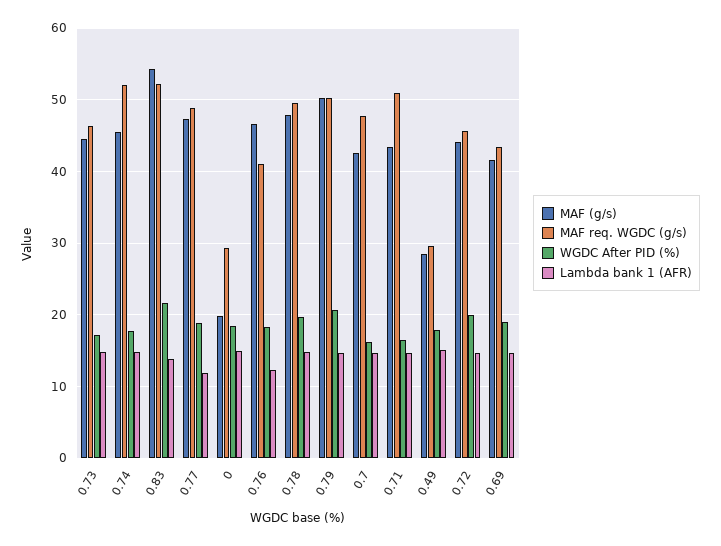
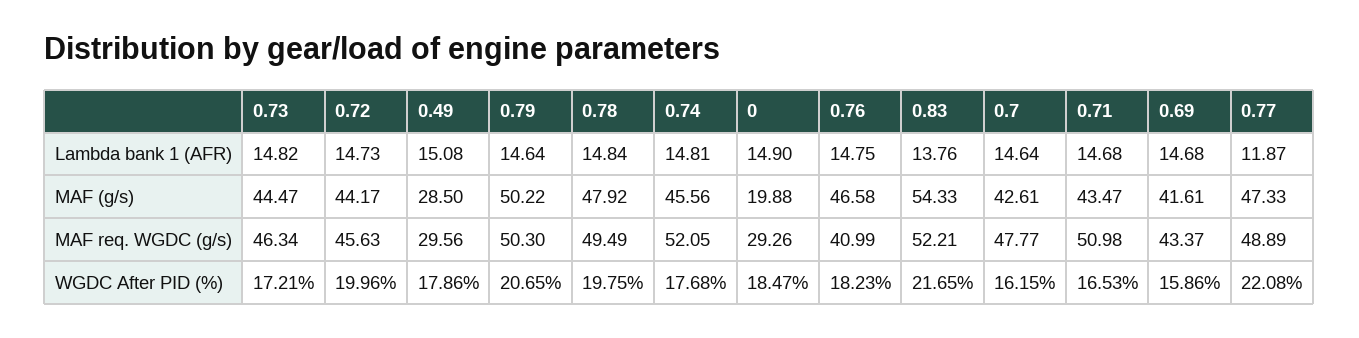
WGDC After PID (%), 0.77: 19 -> 22.08
Lambda bank 1 (AFR), 0.76: 12 -> 14.75
WGDC After PID (%), 0.69: 19 -> 15.86

